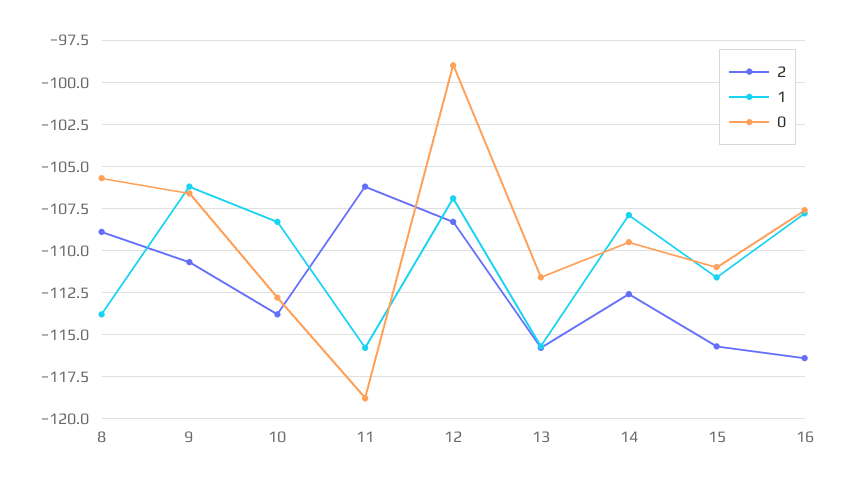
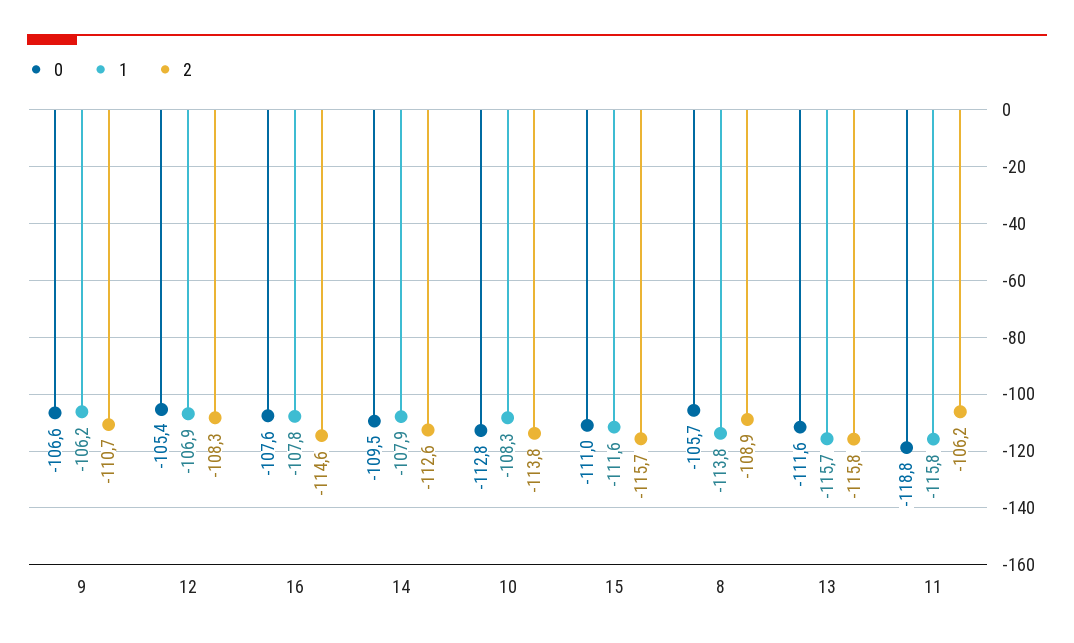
0, 12: -99 -> -105.4
2, 16: -116.5 -> -114.6

